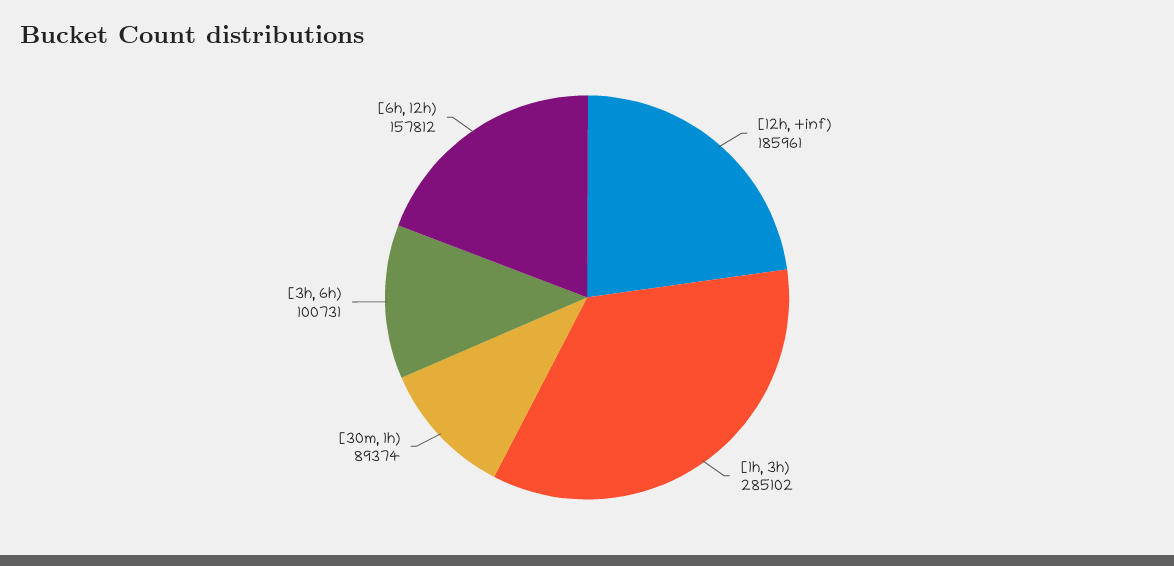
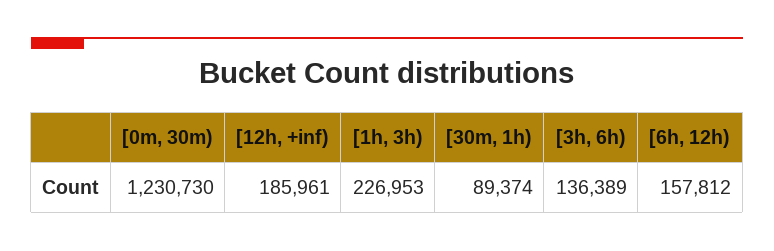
[1h, 3h): 285102 -> 226953
[3h, 6h): 100731 -> 136389
[0m, 30m): none -> 1230730

